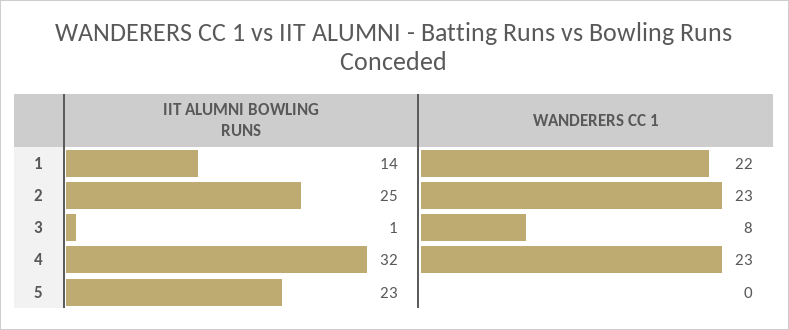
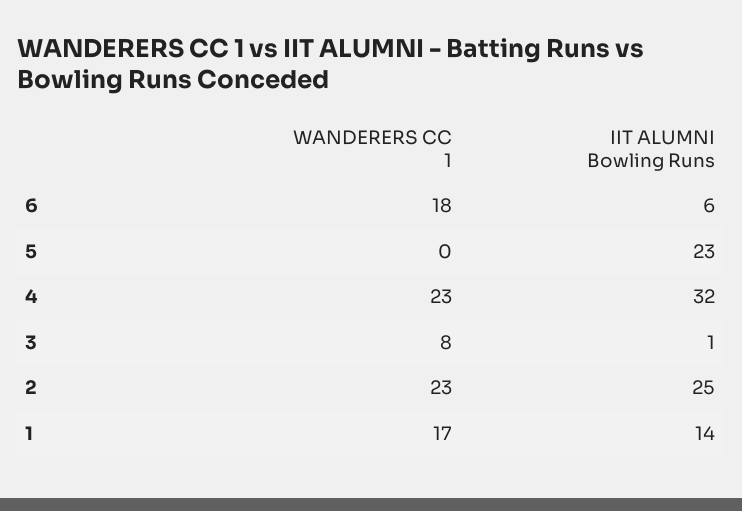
WANDERERS CC 1, 1: 22 -> 17
WANDERERS CC 1, 6: none -> 18
IIT ALUMNI BOWLING RUNS, 6: none -> 6

